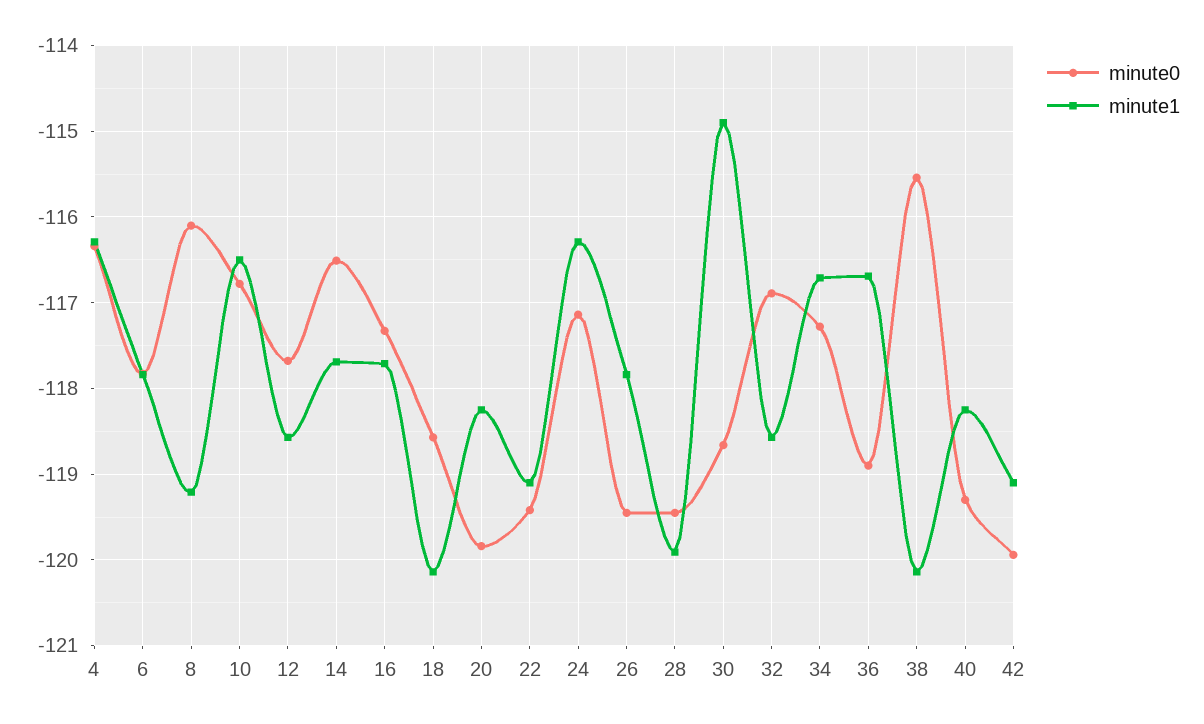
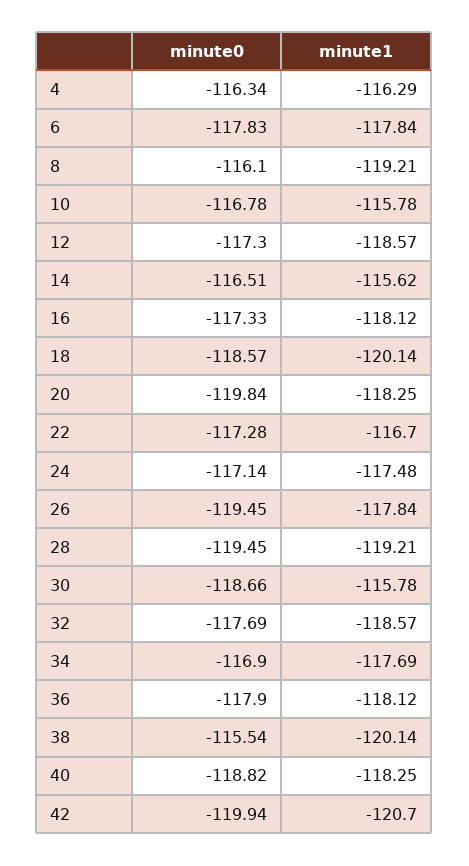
minute1, 10: -116.5 -> -115.78
minute0, 12: -117.7 -> -117.3
minute1, 14: -117.7 -> -115.62
minute1, 16: -117.7 -> -118.12
minute0, 22: -119.4 -> -117.28
minute1, 22: -119.1 -> -116.7
minute1, 24: -116.3 -> -117.48
minute1, 28: -119.9 -> -119.21
minute1, 30: -114.9 -> -115.78
minute0, 32: -116.9 -> -117.69
minute0, 34: -117.3 -> -116.9
minute1, 34: -116.7 -> -117.69
minute0, 36: -118.9 -> -117.9
minute1, 36: -116.7 -> -118.12
minute0, 40: -119.3 -> -118.82
minute1, 42: -119.1 -> -120.7

